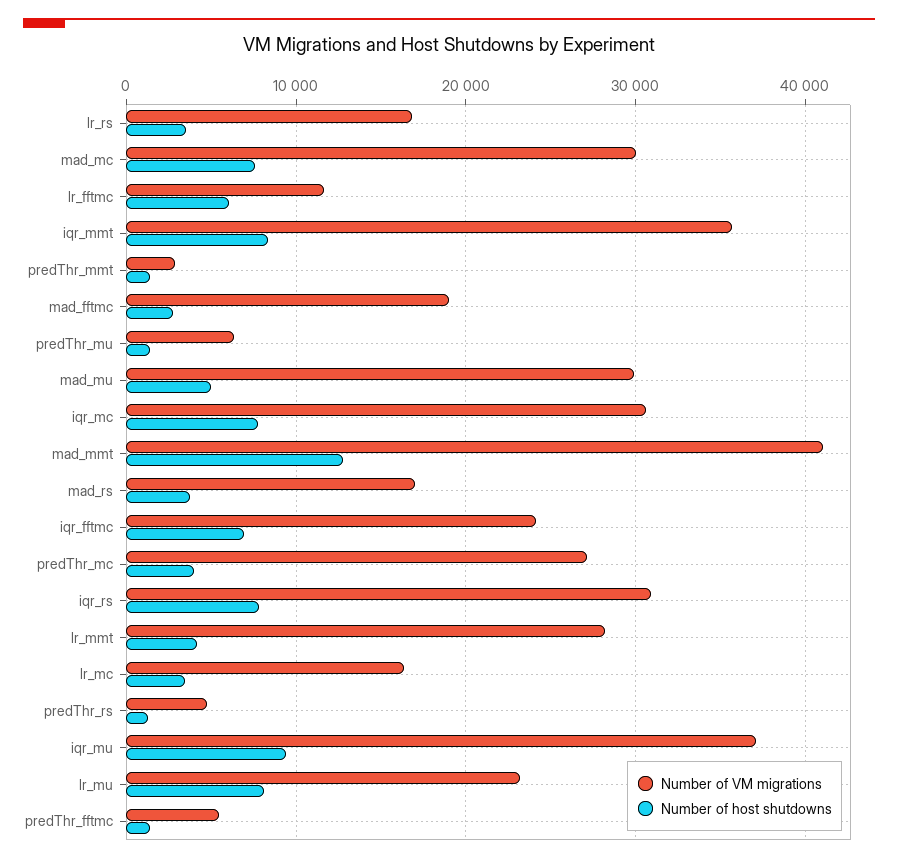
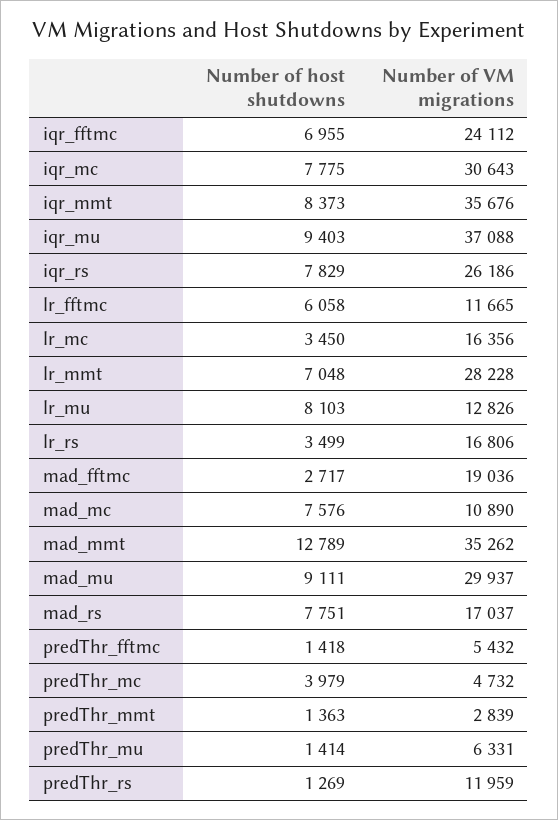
Number of VM migrations, mad_mc: 30000 -> 10890
Number of host shutdowns, mad_mu: 5000 -> 9111
Number of VM migrations, mad_mmt: 41000 -> 35262
Number of host shutdowns, mad_rs: 4000 -> 7751
Number of VM migrations, predThr_mc: 27000 -> 4732
Number of VM migrations, iqr_rs: 31000 -> 26186
Number of host shutdowns, lr_mmt: 4000 -> 7048
Number of VM migrations, predThr_rs: 5000 -> 11959
Number of VM migrations, lr_mu: 23000 -> 12826

